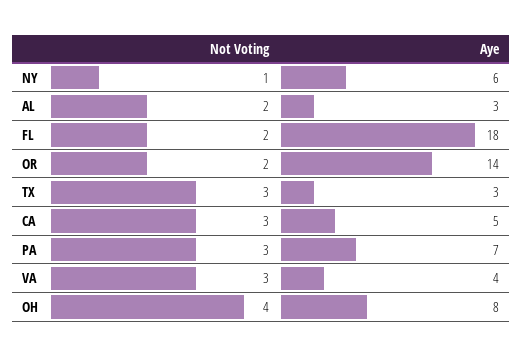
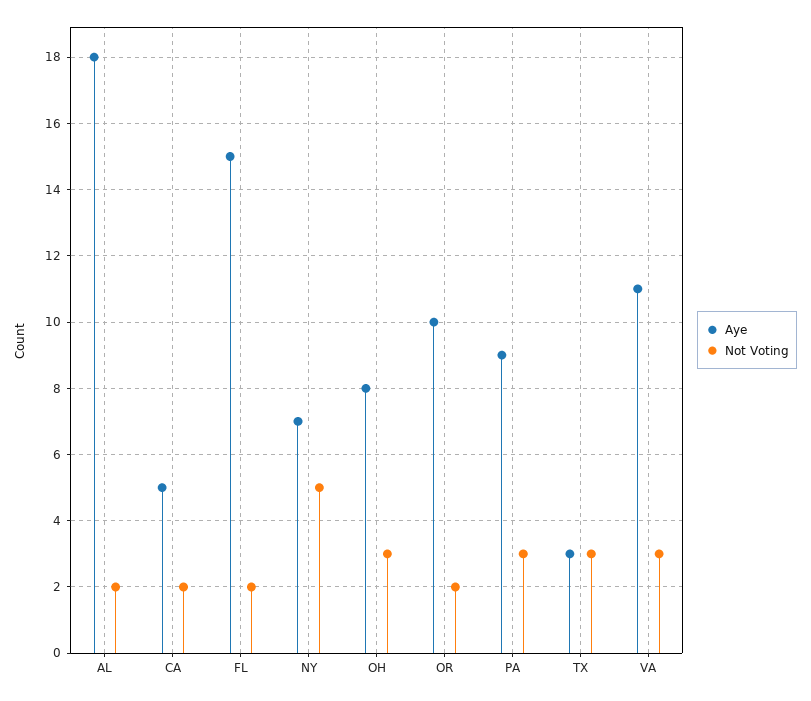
Not Voting, NY: 1 -> 5
Aye, NY: 6 -> 7
Aye, AL: 3 -> 18
Aye, FL: 18 -> 15
Aye, OR: 14 -> 10
Not Voting, CA: 3 -> 2
Aye, PA: 7 -> 9
Aye, VA: 4 -> 11
Not Voting, OH: 4 -> 3

